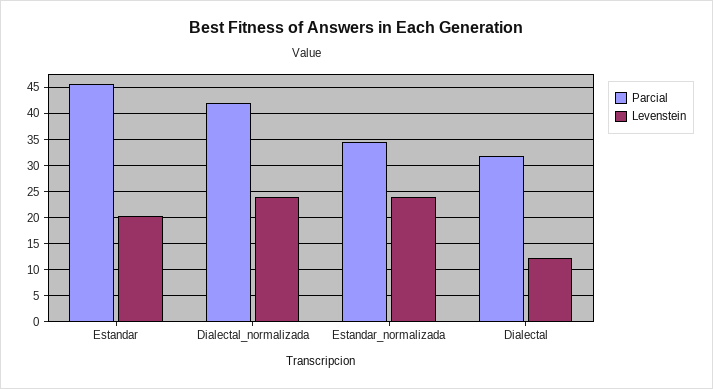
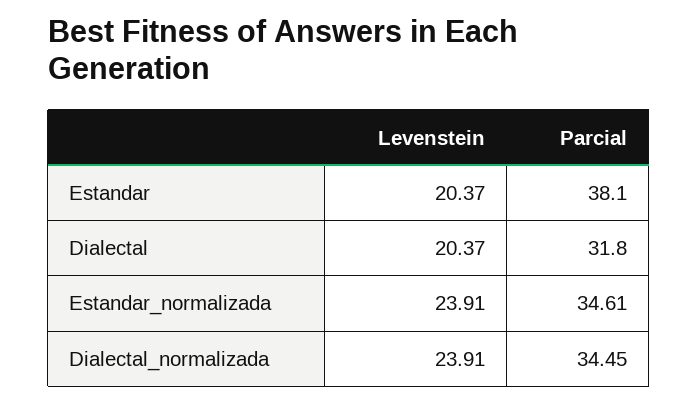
Parcial, Estandar: 45 -> 38.1
Parcial, Dialectal_normalizada: 42.5 -> 34.45
Levenstein, Dialectal: 12.5 -> 20.37

